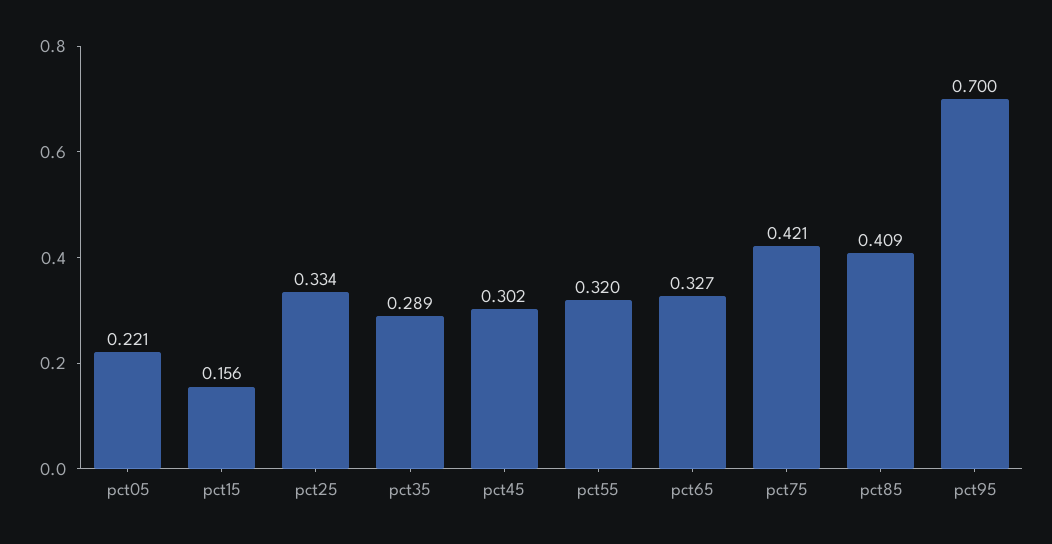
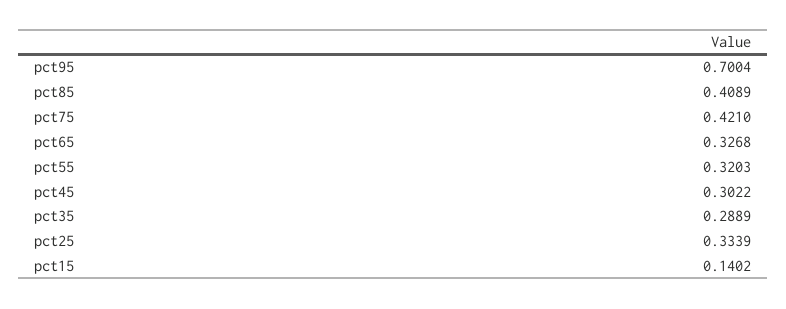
pct05: 0.221 -> none
pct15: 0.156 -> 0.1402

